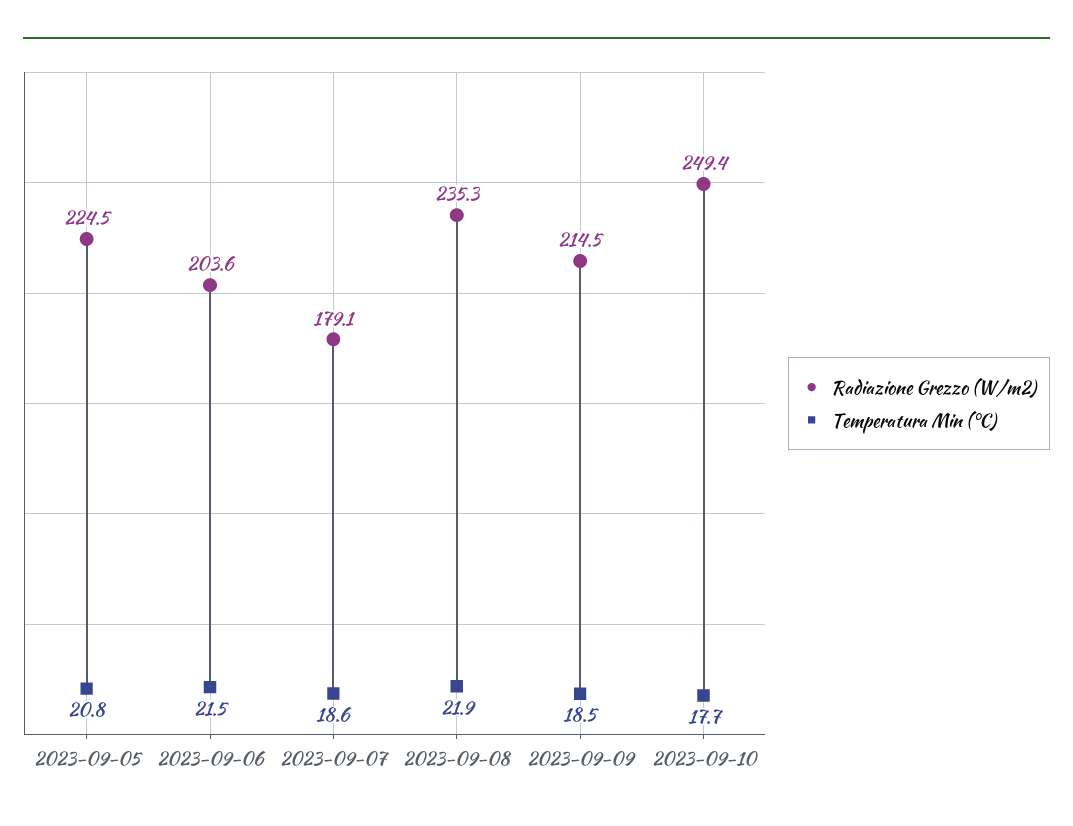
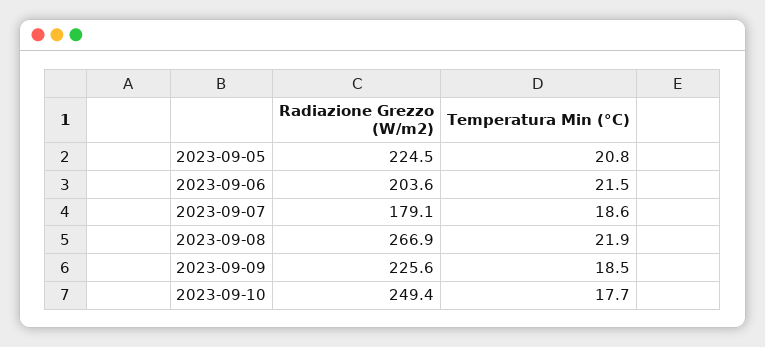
Radiazione Grezzo (W/m2), 2023-09-08: 235.3 -> 266.9
Radiazione Grezzo (W/m2), 2023-09-09: 214.5 -> 225.6

